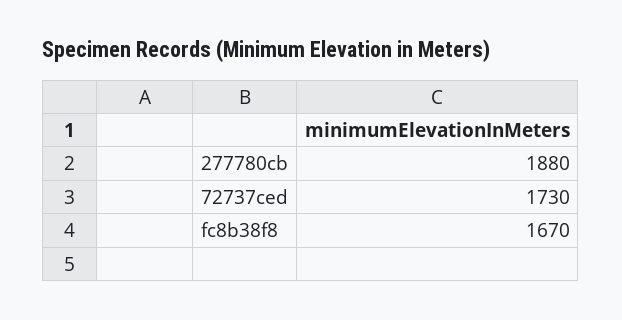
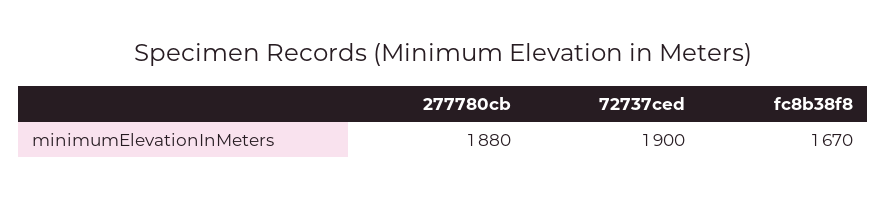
72737ced: 1730 -> 1900

